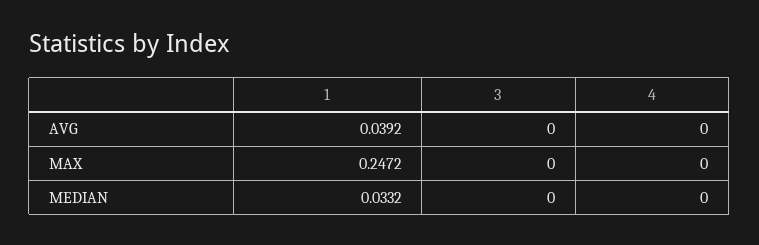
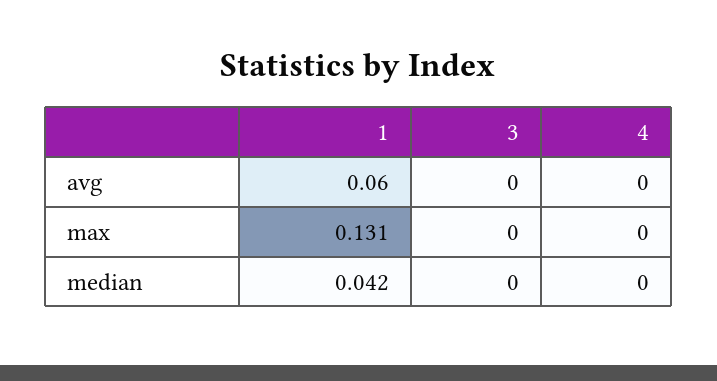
1, AVG: 0.0392 -> 0.06
1, MAX: 0.2472 -> 0.131
1, MEDIAN: 0.0332 -> 0.042

